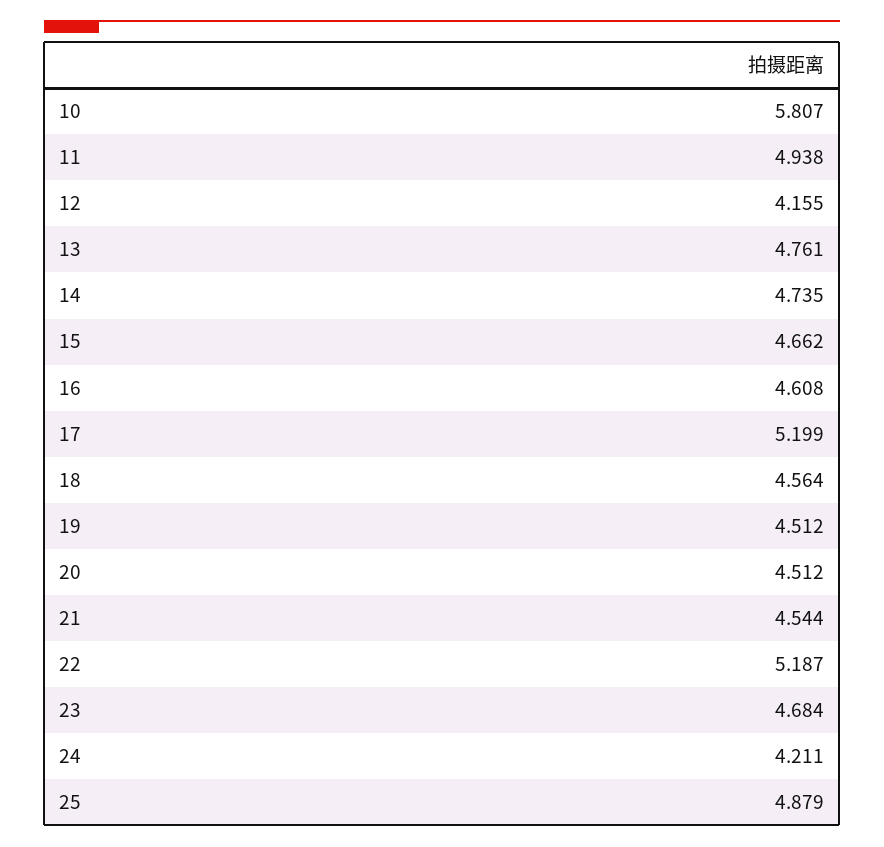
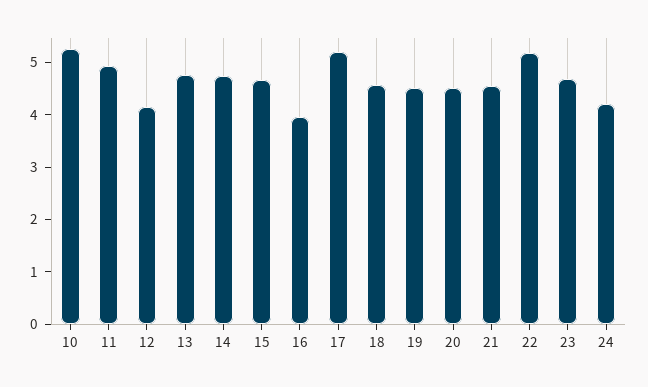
10: 5.807 -> 5.2
16: 4.608 -> 4
25: 4.879 -> none

